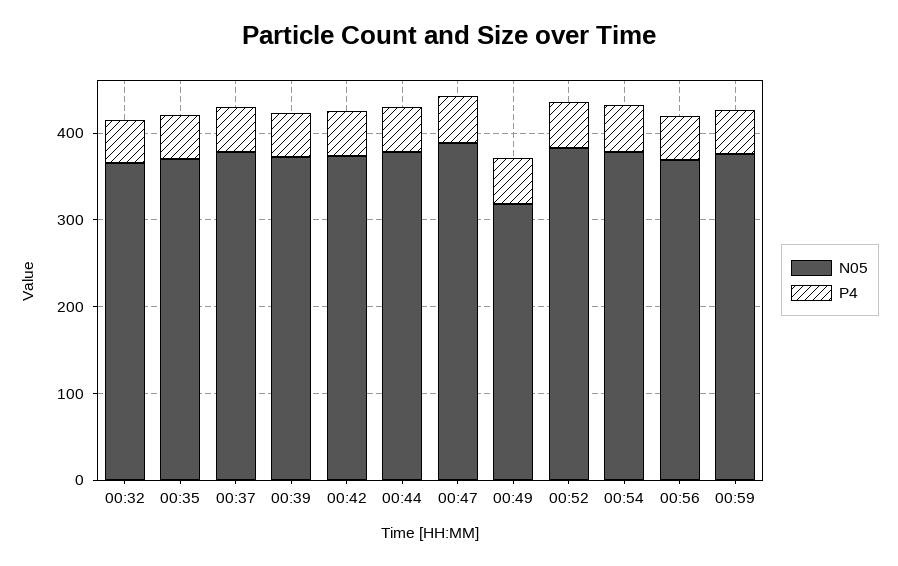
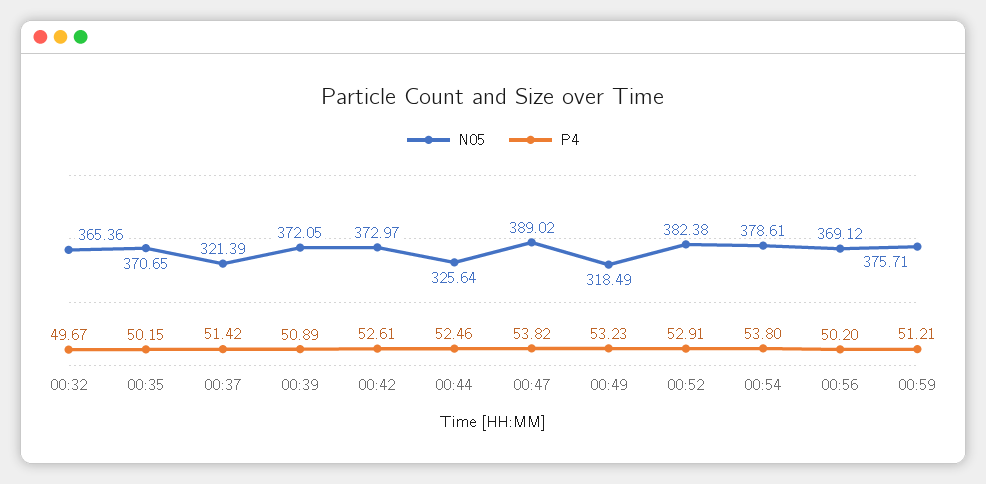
N05, 00:37: 380 -> 321.39
N05, 00:44: 380 -> 325.64

